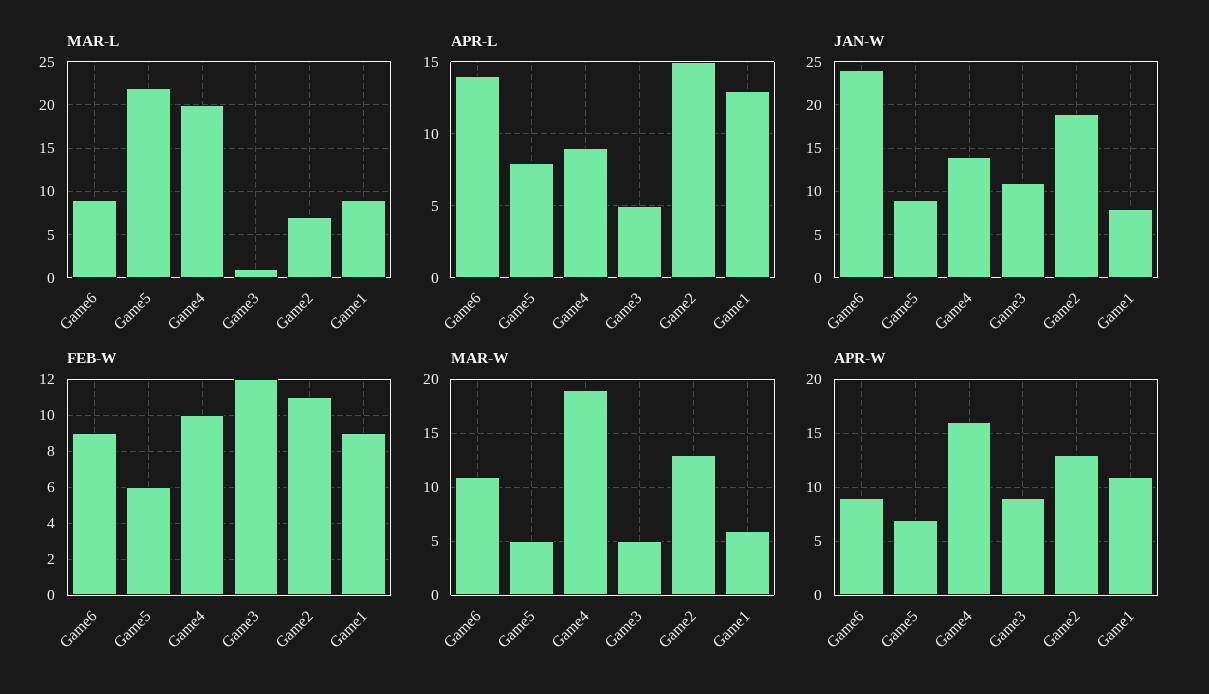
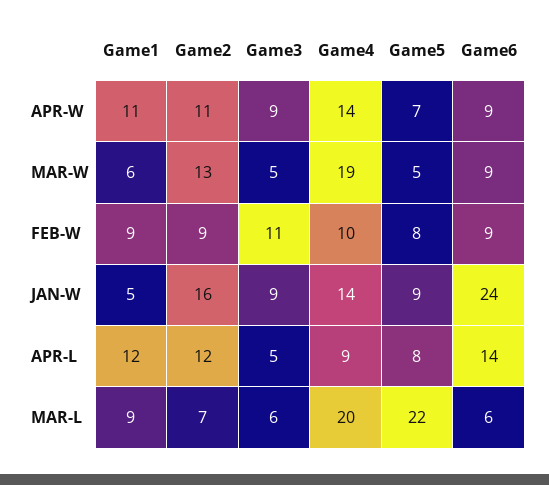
MAR-L, Game6: 9 -> 6
MAR-L, Game3: 1 -> 6
APR-L, Game2: 15 -> 12
APR-L, Game1: 13 -> 12
JAN-W, Game3: 11 -> 9
JAN-W, Game2: 19 -> 16
JAN-W, Game1: 8 -> 5
FEB-W, Game5: 6 -> 8
FEB-W, Game3: 12 -> 11
FEB-W, Game2: 11 -> 9
MAR-W, Game6: 11 -> 9
APR-W, Game4: 16 -> 14
APR-W, Game2: 13 -> 11

